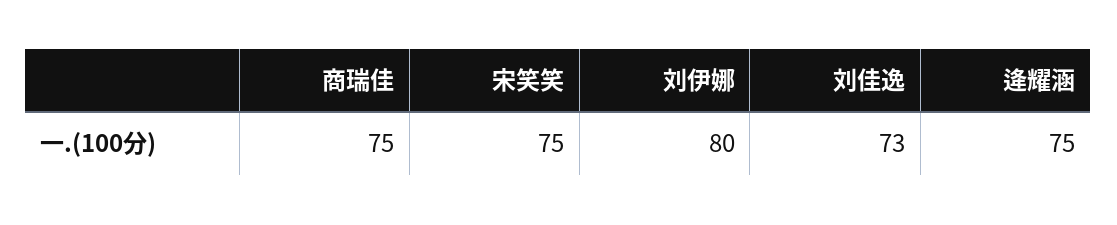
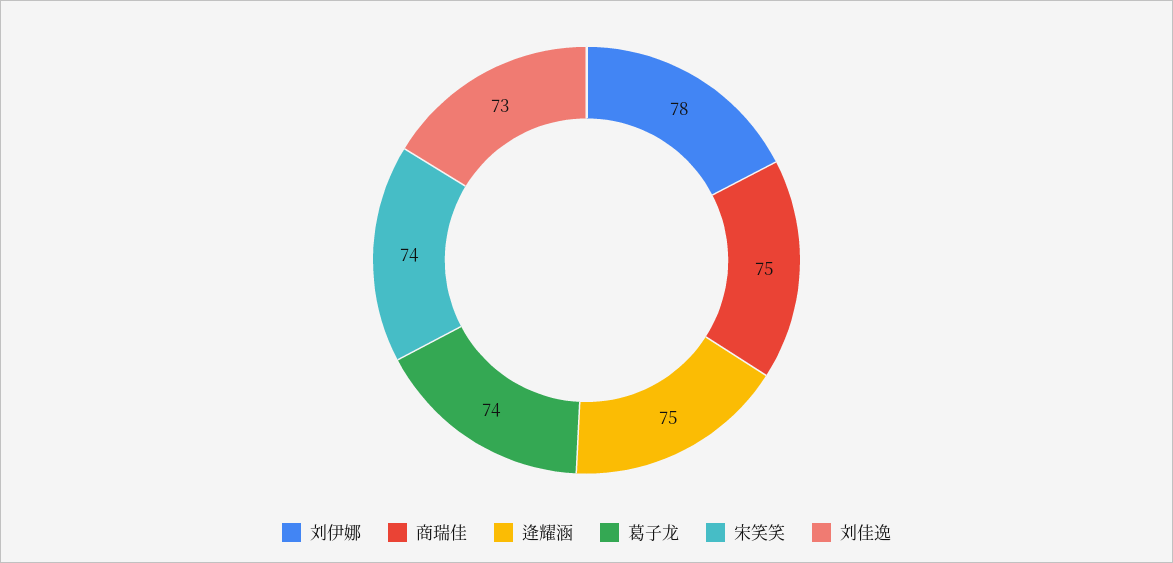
宋笑笑: 75 -> 74
刘伊娜: 80 -> 78
葛子龙: none -> 74

